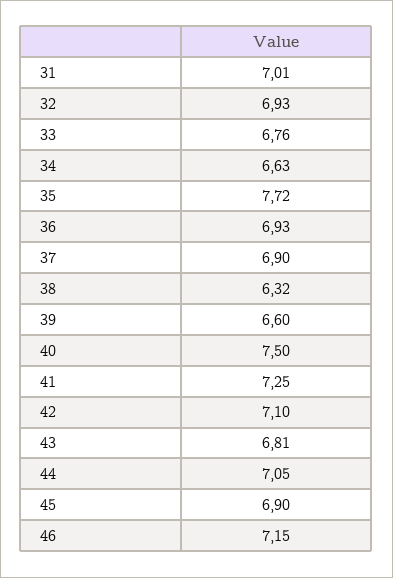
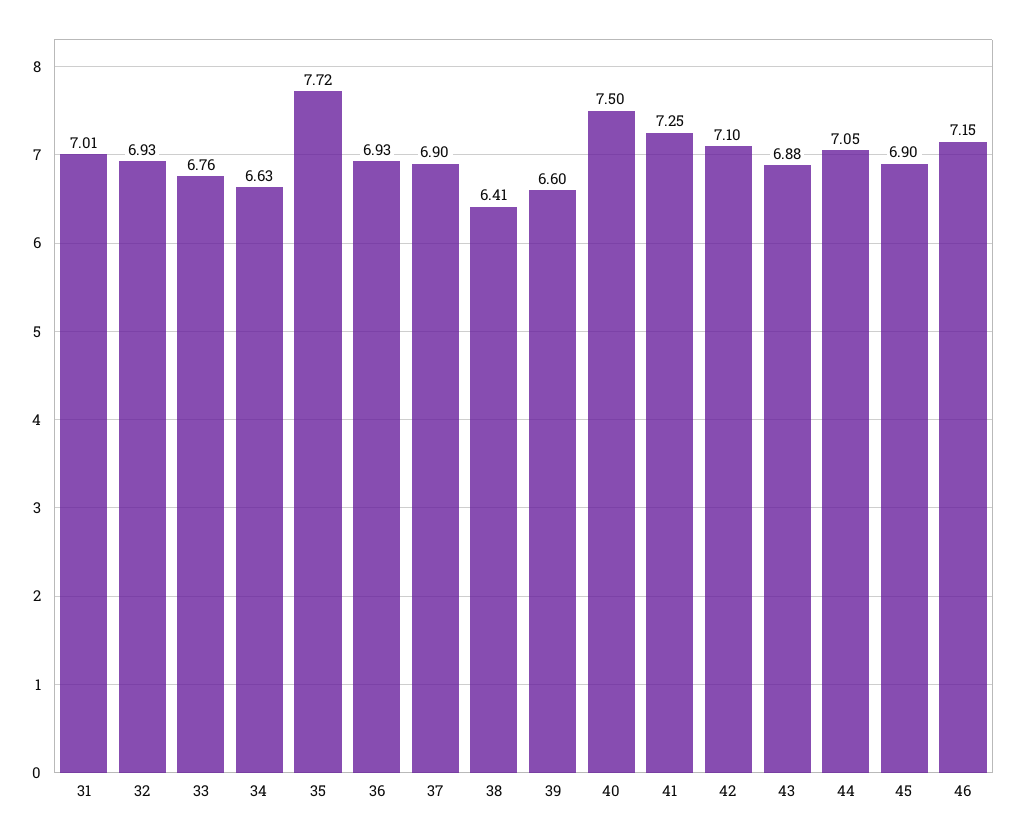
38: 6.32 -> 6.41
43: 6.81 -> 6.88

